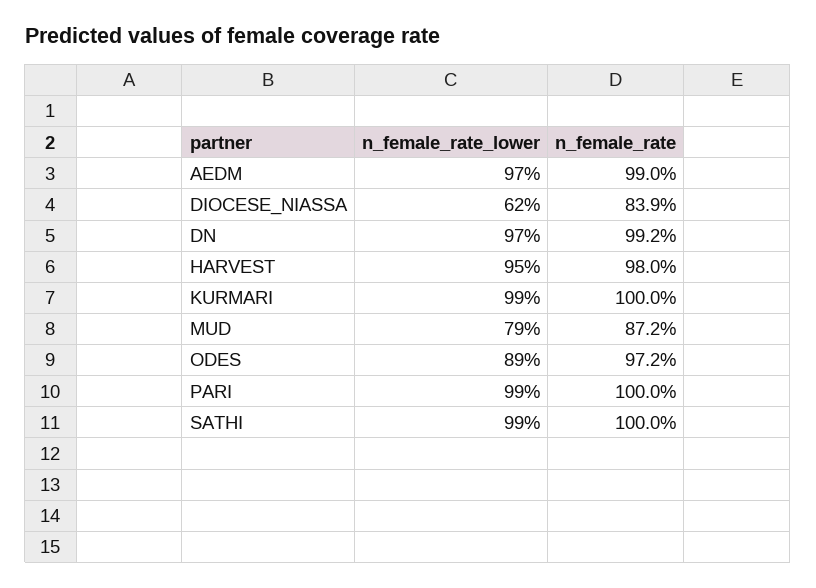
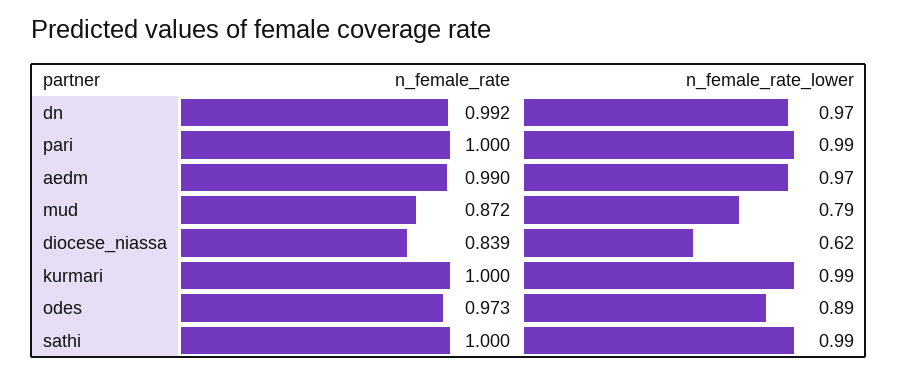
n_female_rate_lower, HARVEST: 0.95 -> none
n_female_rate, HARVEST: 0.98 -> none
n_female_rate, ODES: 0.972 -> 0.973

